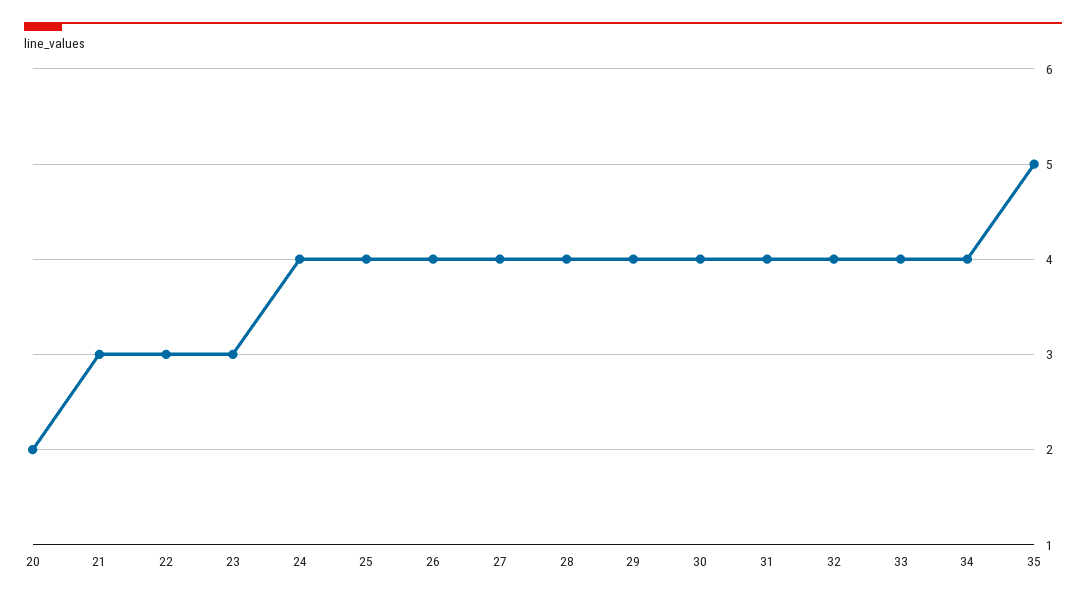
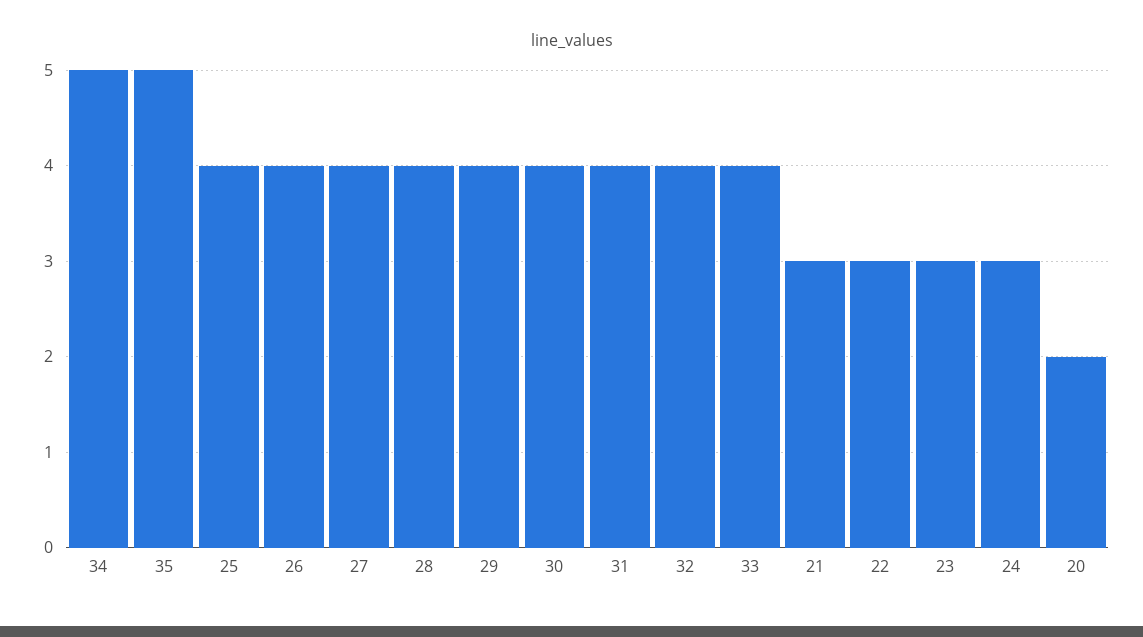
24: 4 -> 3
34: 4 -> 5

